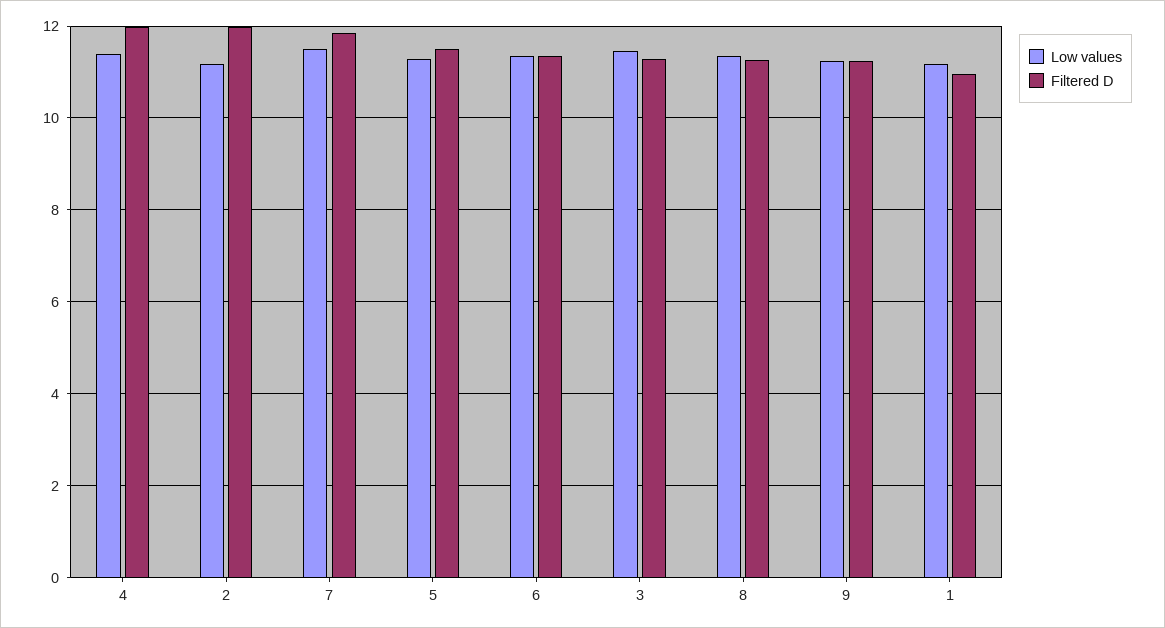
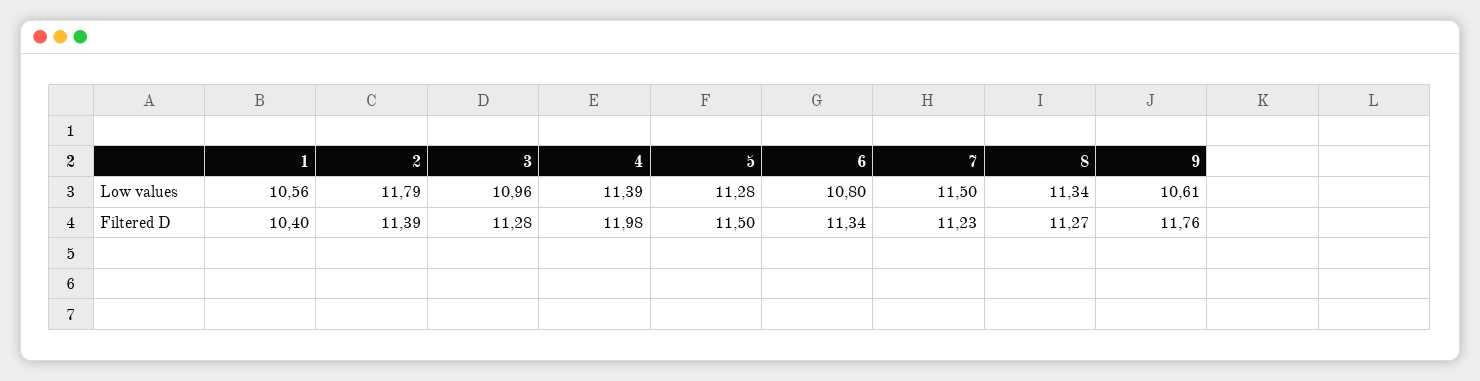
Low values, 2: 11.2 -> 11.79
Filtered D, 2: 12 -> 11.39
Filtered D, 7: 11.8 -> 11.23
Low values, 6: 11.4 -> 10.8
Low values, 3: 11.4 -> 10.96
Low values, 9: 11.2 -> 10.61
Filtered D, 9: 11.2 -> 11.76
Low values, 1: 11.2 -> 10.56
Filtered D, 1: 11 -> 10.4

